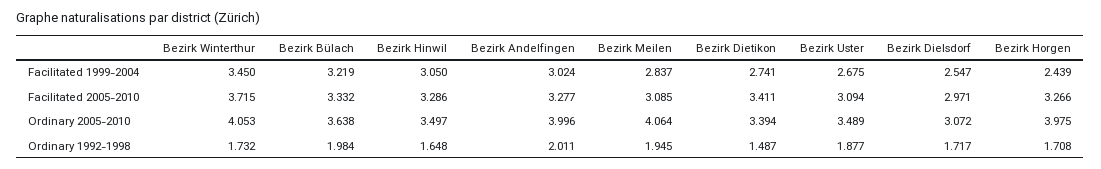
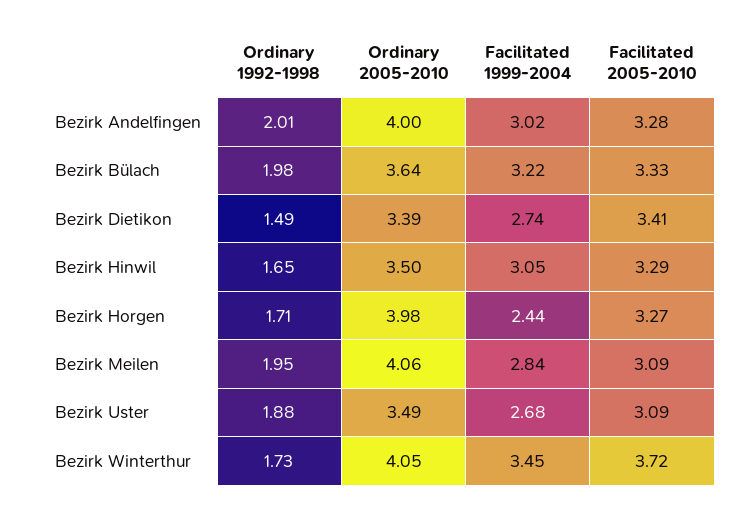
Bezirk Dielsdorf, Facilitated 1999-2004: 2.547 -> none
Bezirk Dielsdorf, Facilitated 2005-2010: 2.971 -> none
Bezirk Dielsdorf, Ordinary 2005-2010: 3.072 -> none
Bezirk Dielsdorf, Ordinary 1992-1998: 1.717 -> none

